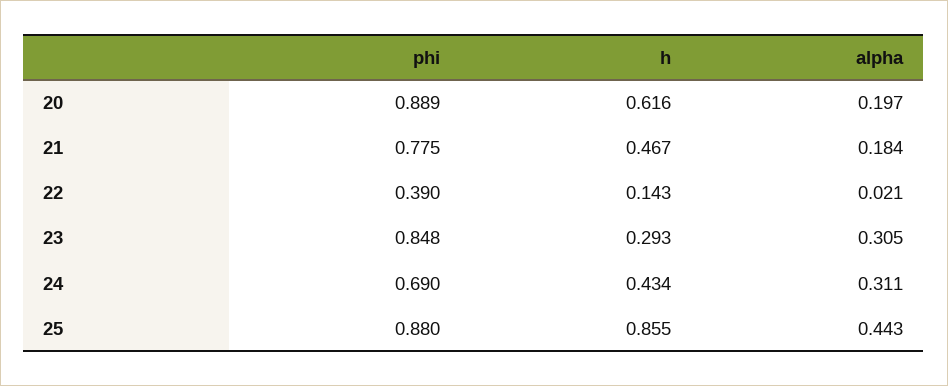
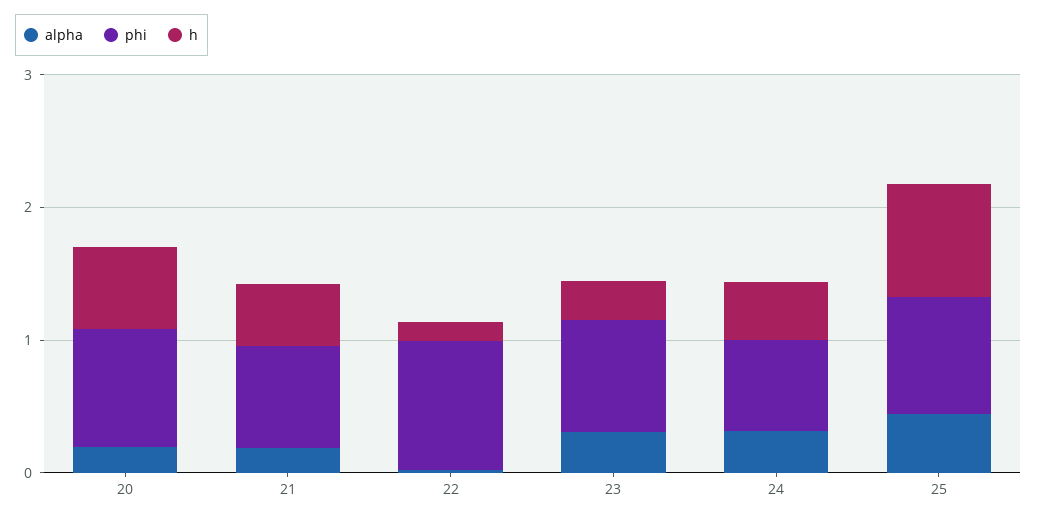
phi, 22: 0.39 -> 1

